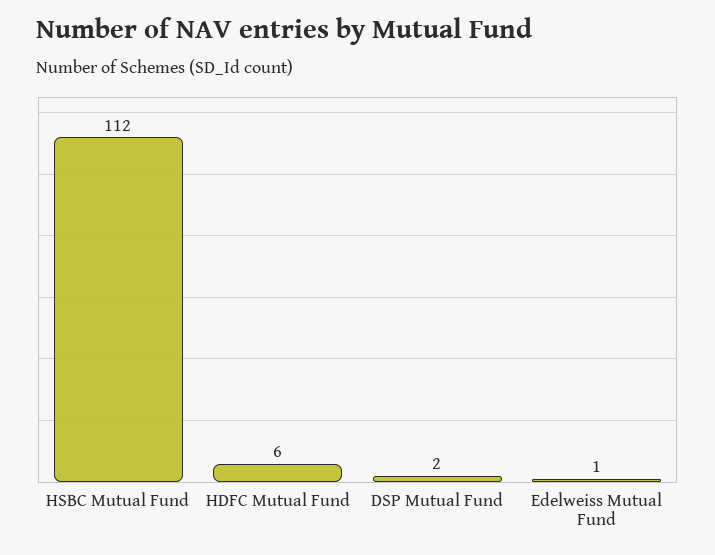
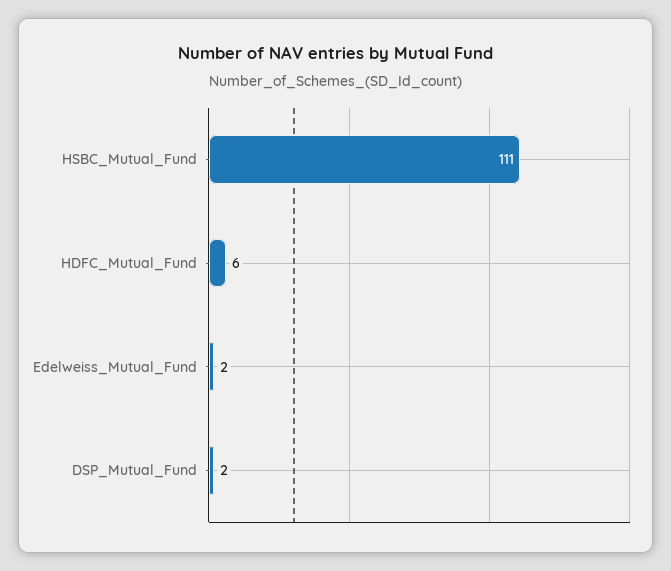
HSBC Mutual Fund: 112 -> 111
Edelweiss Mutual Fund: 1 -> 2

